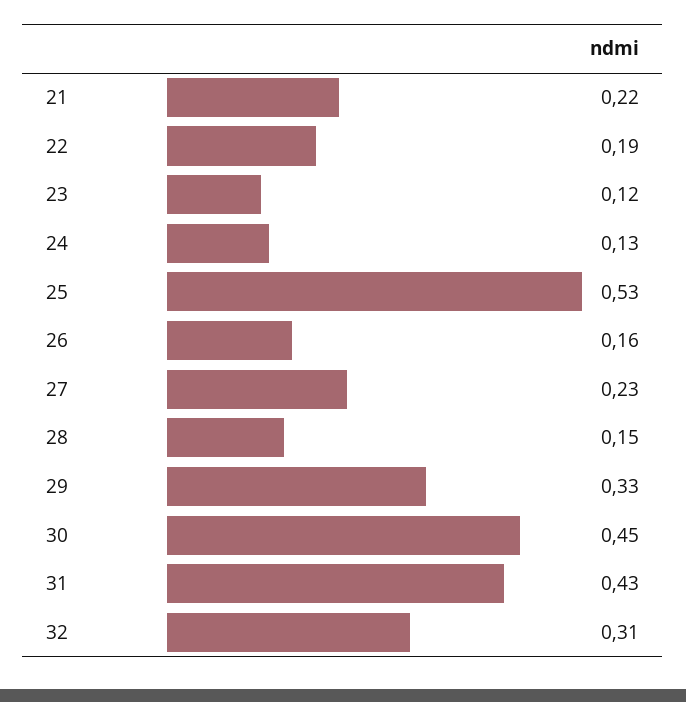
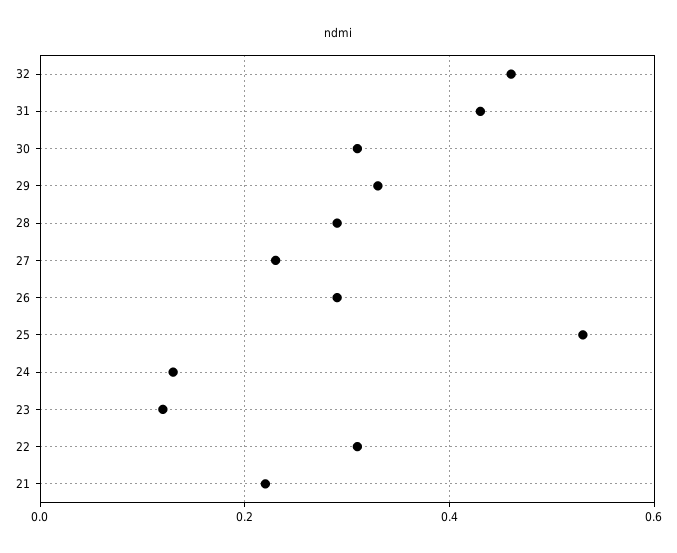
22: 0.19 -> 0.3
26: 0.16 -> 0.3
28: 0.15 -> 0.3
30: 0.45 -> 0.3
32: 0.31 -> 0.45

